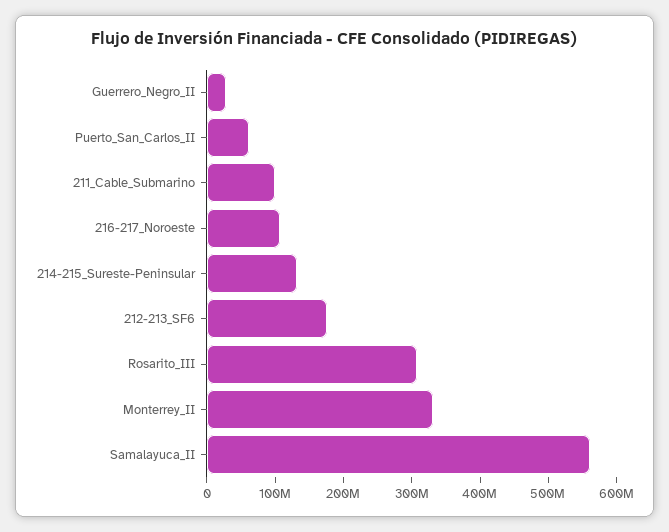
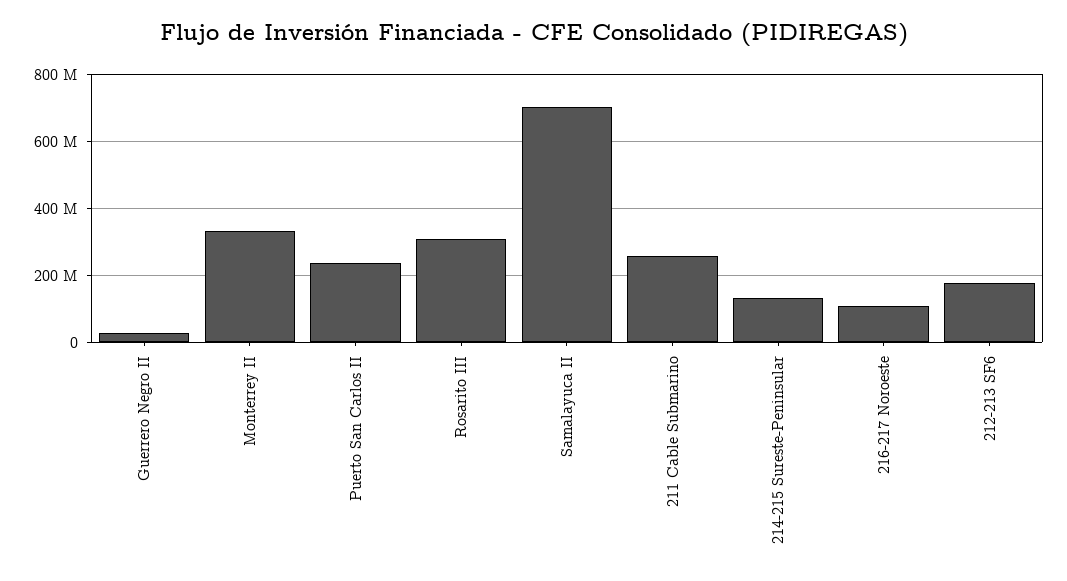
Puerto_San_Carlos_II: 60000000 -> 240000000
211_Cable_Submarino: 100000000 -> 260000000
Samalayuca_II: 560000000 -> 700000000

